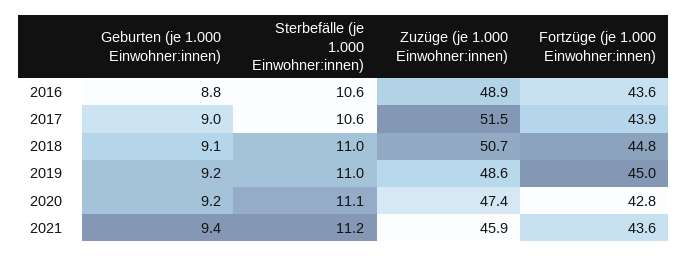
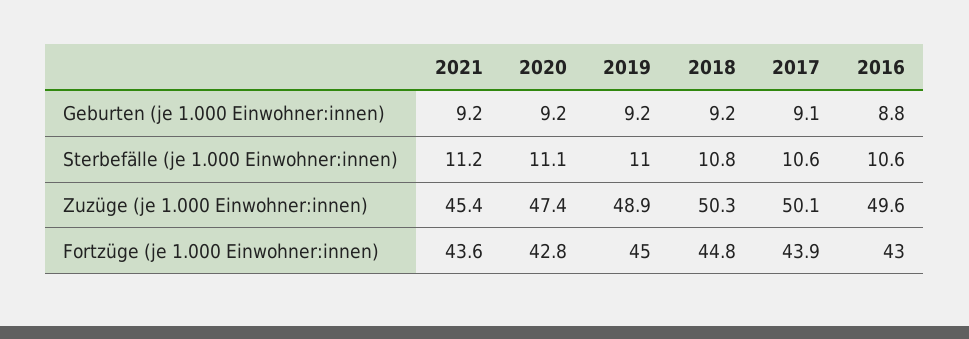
Zuzüge (je 1.000 Einwohner:innen), 2016: 48.9 -> 49.6
Fortzüge (je 1.000 Einwohner:innen), 2016: 43.6 -> 43
Geburten (je 1.000 Einwohner:innen), 2017: 9 -> 9.1
Zuzüge (je 1.000 Einwohner:innen), 2017: 51.5 -> 50.1
Geburten (je 1.000 Einwohner:innen), 2018: 9.1 -> 9.2
Sterbefälle (je 1.000 Einwohner:innen), 2018: 11 -> 10.8
Zuzüge (je 1.000 Einwohner:innen), 2018: 50.7 -> 50.3
Zuzüge (je 1.000 Einwohner:innen), 2019: 48.6 -> 48.9
Geburten (je 1.000 Einwohner:innen), 2021: 9.4 -> 9.2
Zuzüge (je 1.000 Einwohner:innen), 2021: 45.9 -> 45.4

